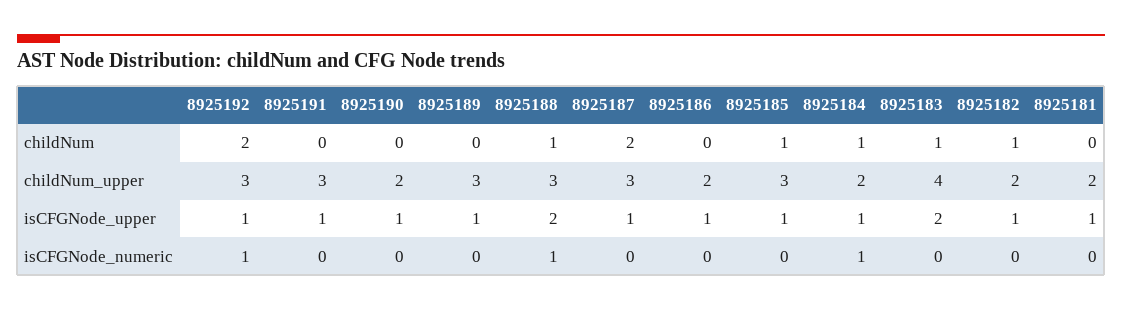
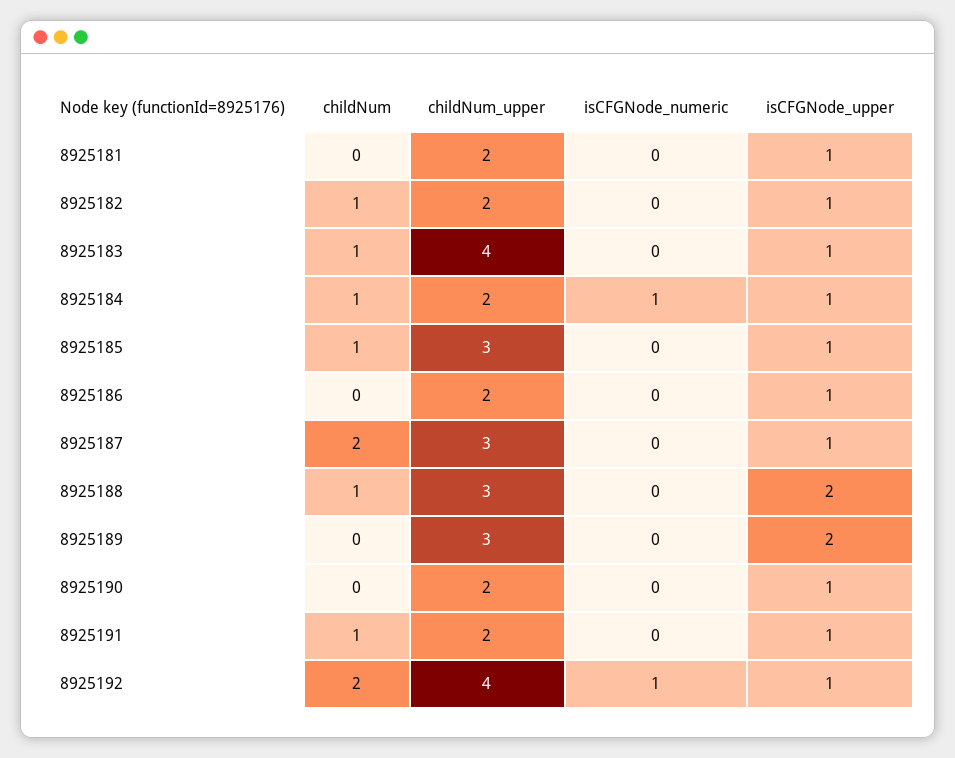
8925191, childNum: 0 -> 1
8925192, childNum_upper: 3 -> 4
8925191, childNum_upper: 3 -> 2
8925189, isCFGNode_upper: 1 -> 2
8925183, isCFGNode_upper: 2 -> 1
8925188, isCFGNode_numeric: 1 -> 0

